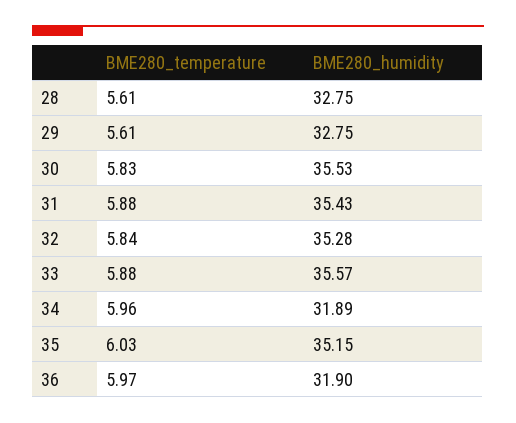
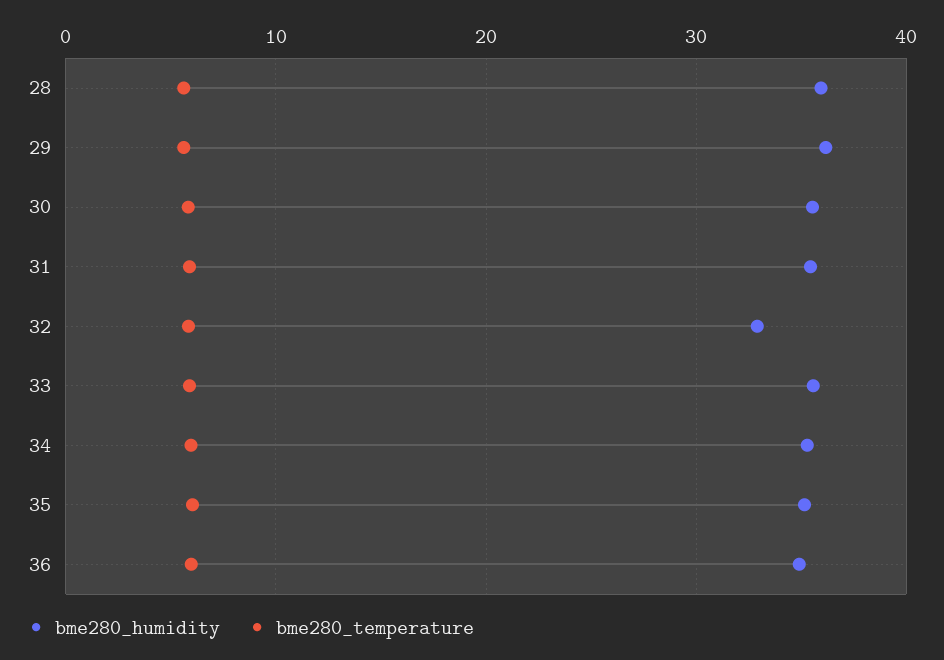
BME280_humidity, 28: 32.75 -> 36
BME280_humidity, 29: 32.75 -> 36
BME280_humidity, 32: 35.28 -> 33
BME280_humidity, 34: 31.89 -> 35
BME280_humidity, 36: 31.9 -> 35

